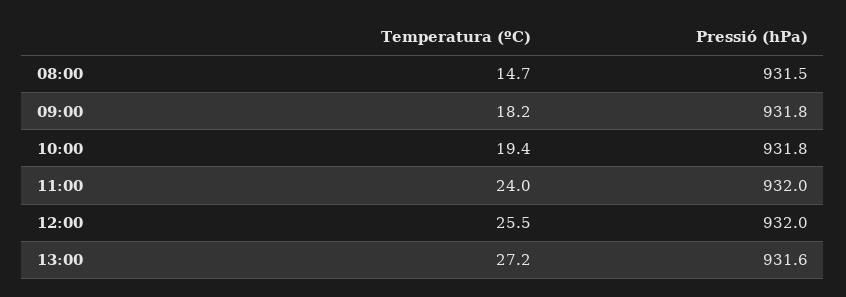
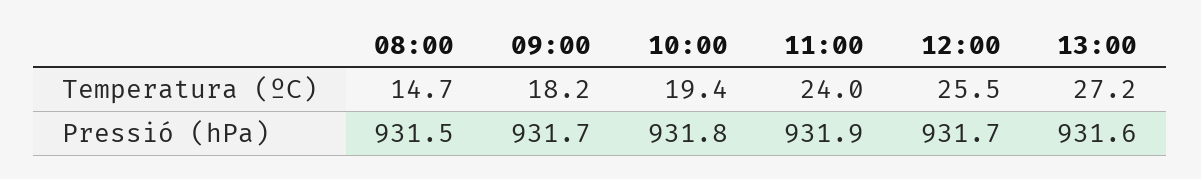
Pressió (hPa), 09:00: 931.8 -> 931.7
Pressió (hPa), 11:00: 932 -> 931.9
Pressió (hPa), 12:00: 932 -> 931.7

